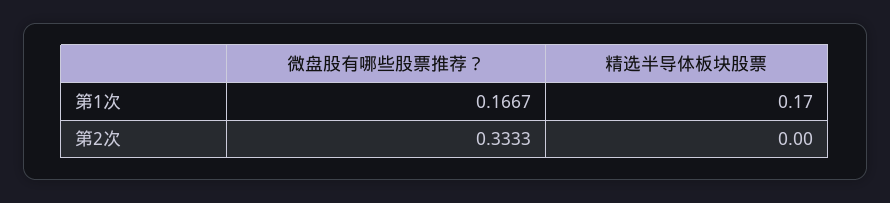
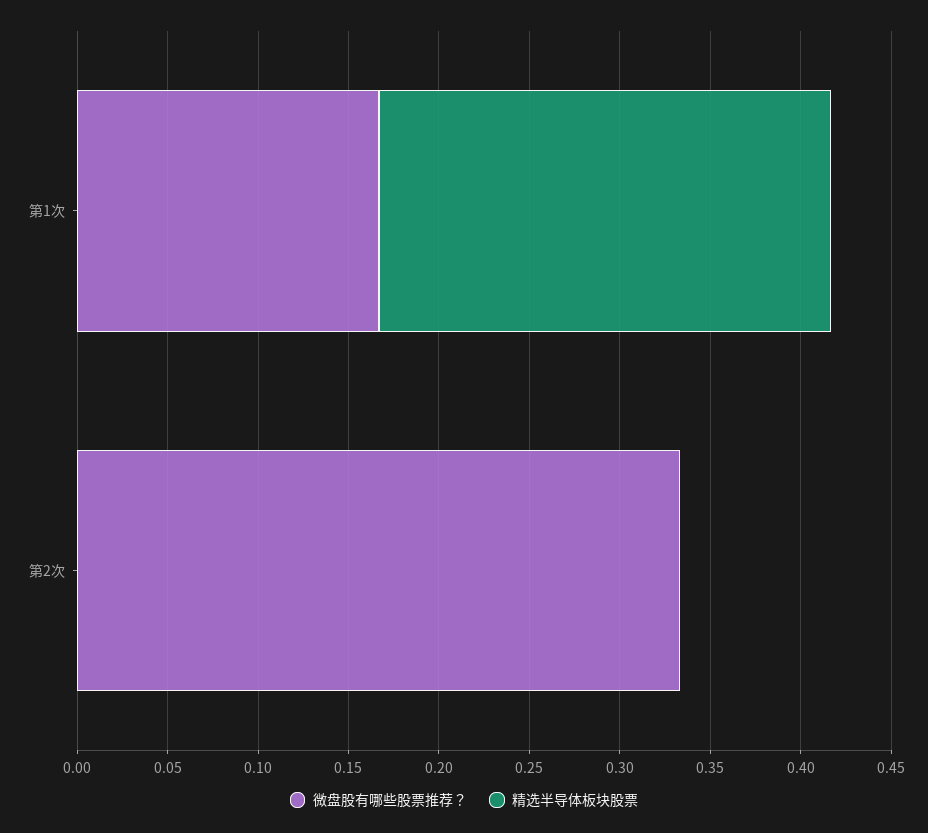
精选半导体板块股票, 第1次: 0.17 -> 0.25

